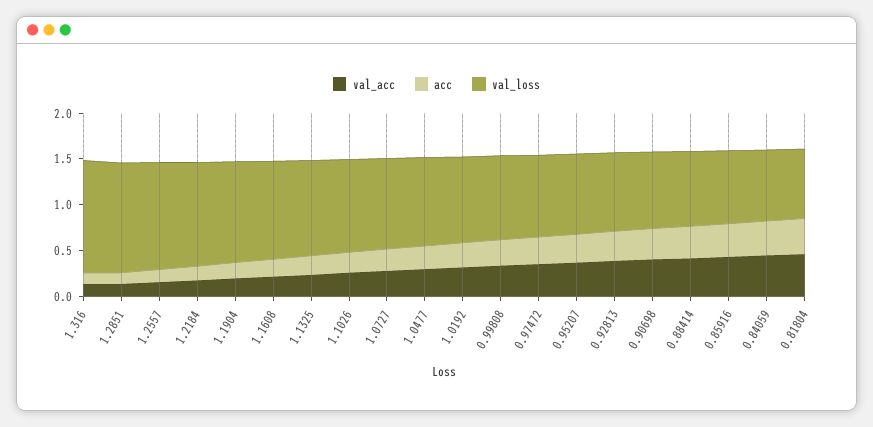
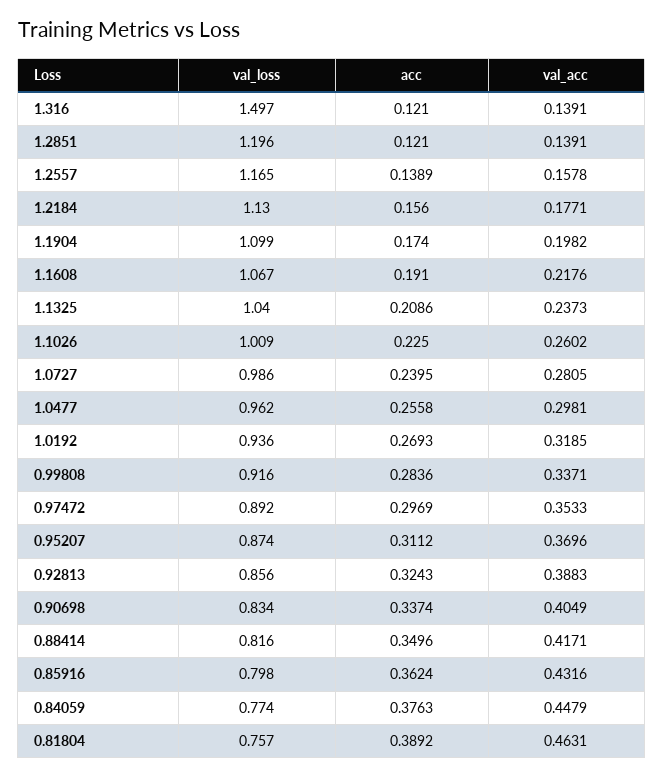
val_loss, 1.316: 1.2 -> 1.497

